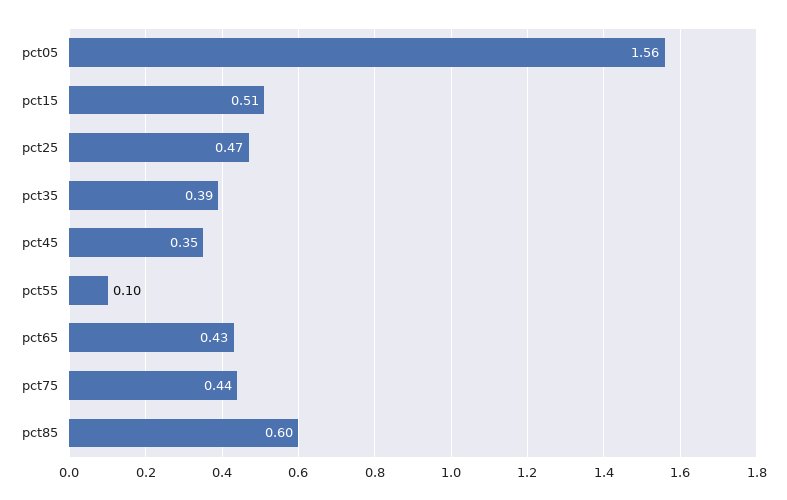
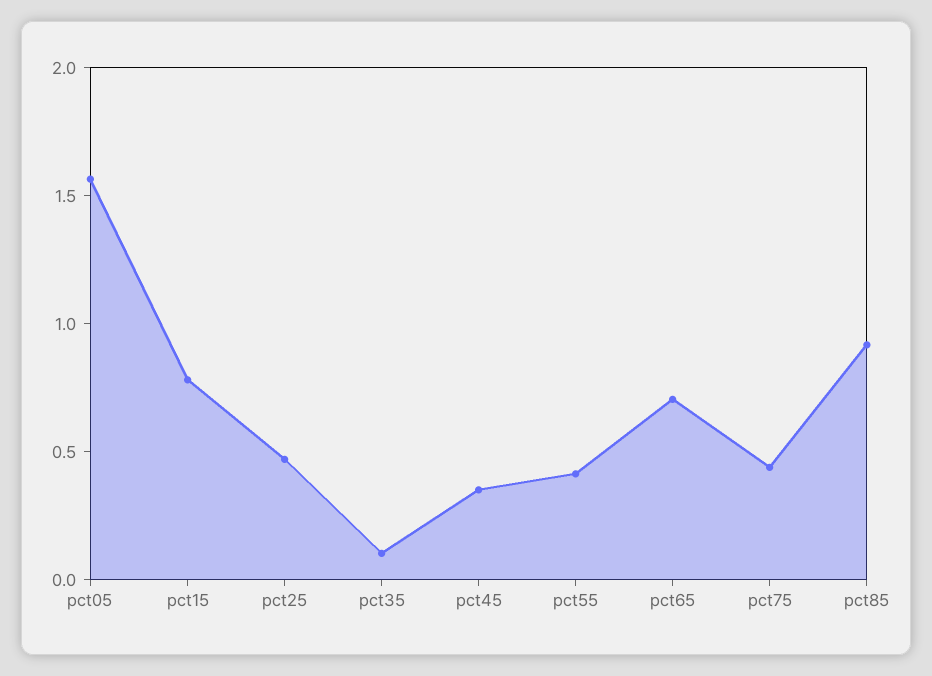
pct15: 0.51 -> 0.8
pct35: 0.39 -> 0.1
pct55: 0.1 -> 0.4
pct65: 0.43 -> 0.7
pct85: 0.6 -> 0.9

